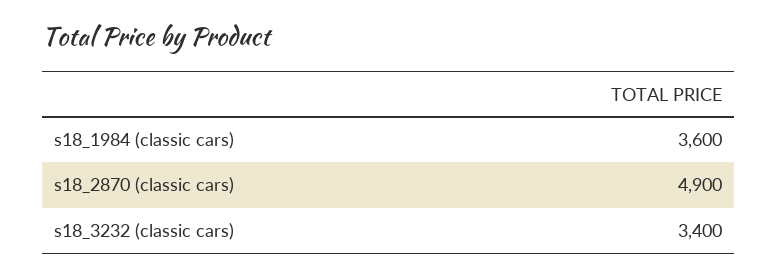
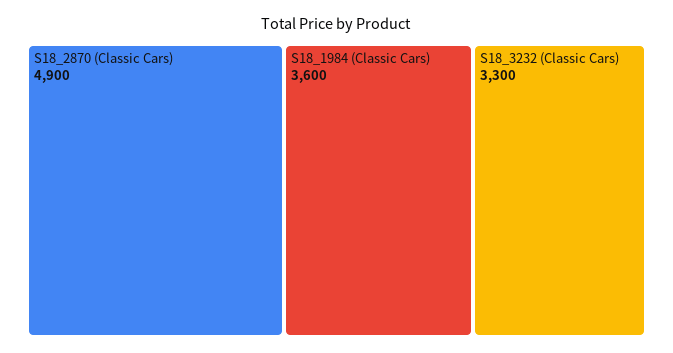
s18_3232 (classic cars): 3400 -> 3300

